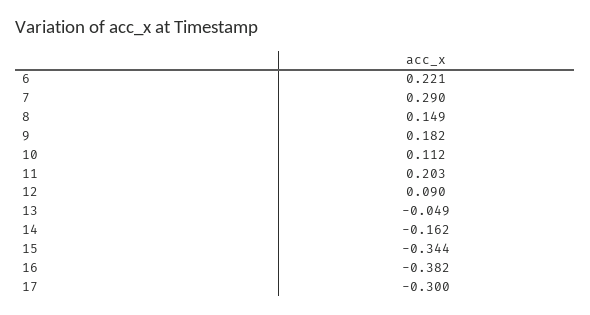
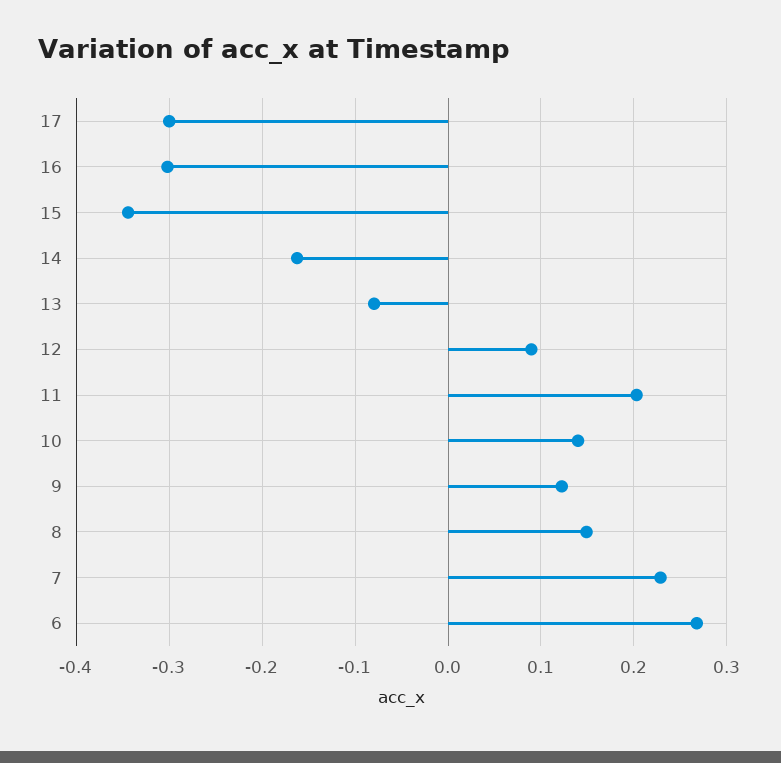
6: 0.221 -> 0.27
7: 0.29 -> 0.23
9: 0.182 -> 0.12
10: 0.112 -> 0.14
13: -0.049 -> -0.08
16: -0.382 -> -0.3

